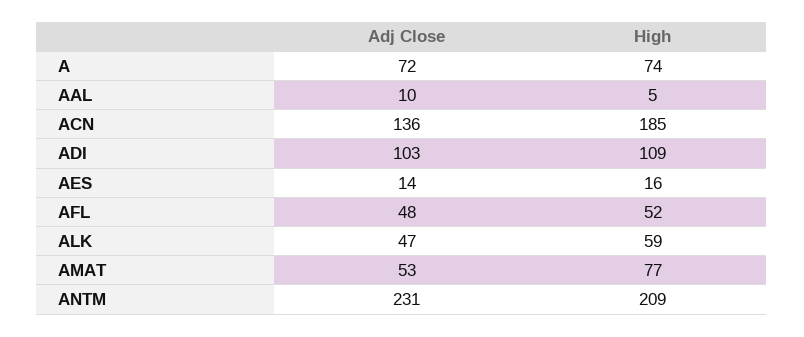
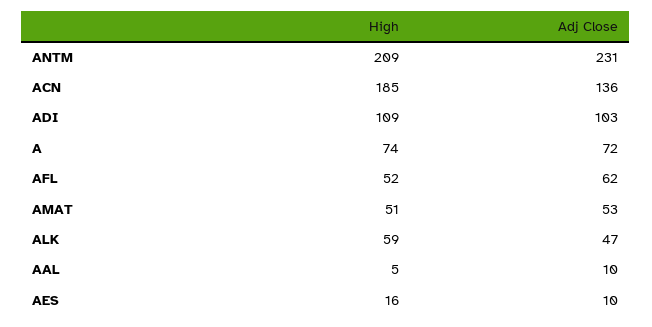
Adj Close, AES: 14 -> 10
Adj Close, AFL: 48 -> 62
High, AMAT: 77 -> 51

